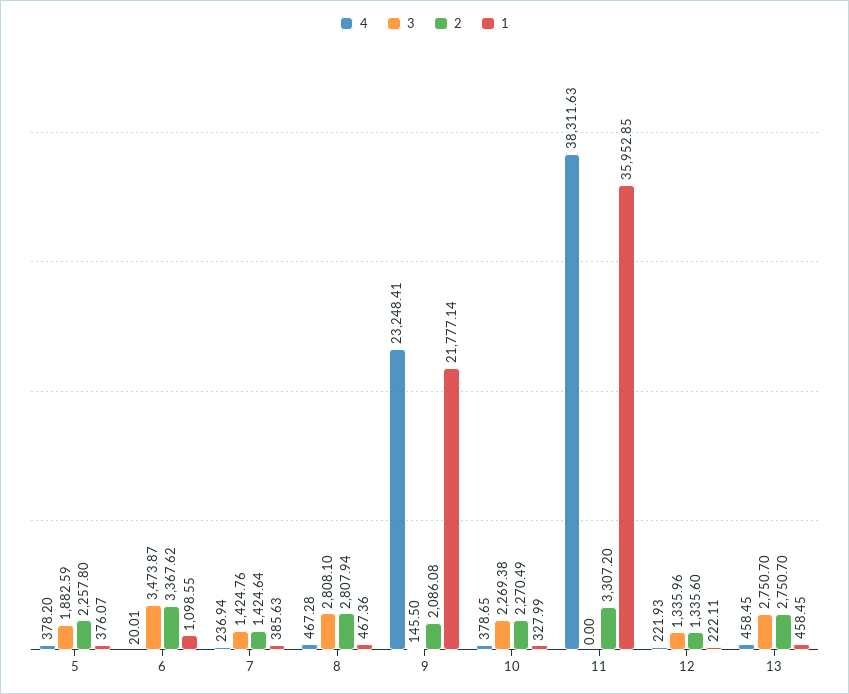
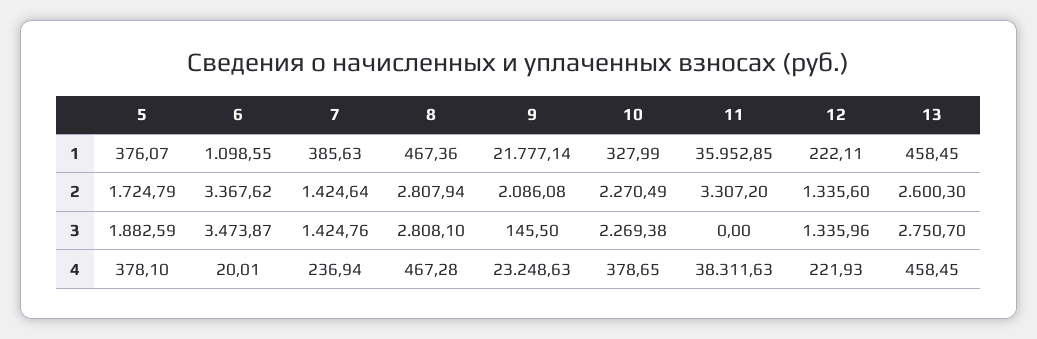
4, 5: 378.2 -> 378.1
2, 5: 2257.8 -> 1724.79
4, 9: 23248.41 -> 23248.63
2, 13: 2750.7 -> 2600.3

